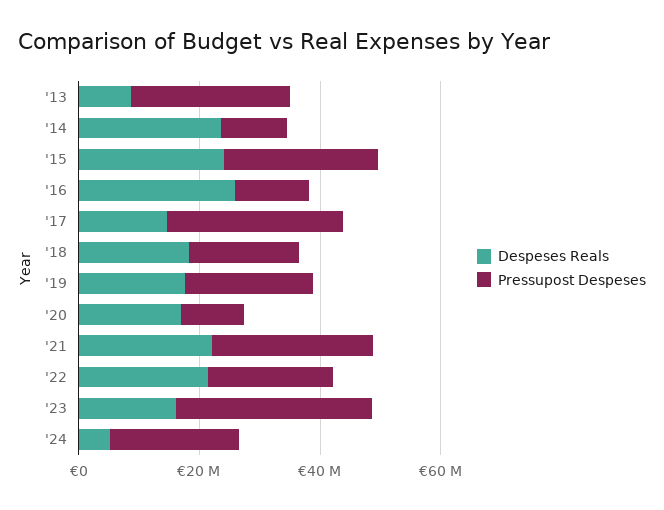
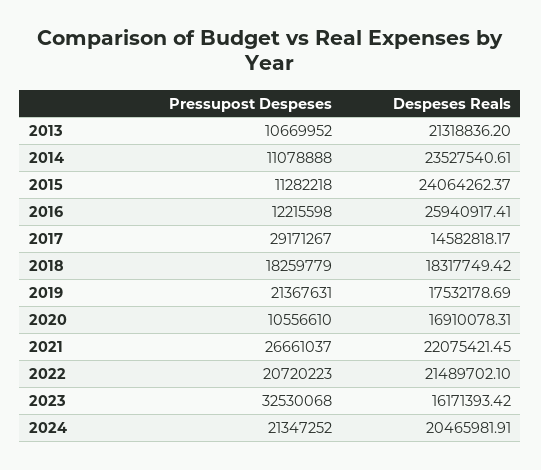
Despeses Reals, '13: 10000000 -> 21318836.2
Pressupost Despeses, '13: 25000000 -> 10669952
Pressupost Despeses, '15: 25000000 -> 11282218
Despeses Reals, '24: 5000000 -> 20465981.91

